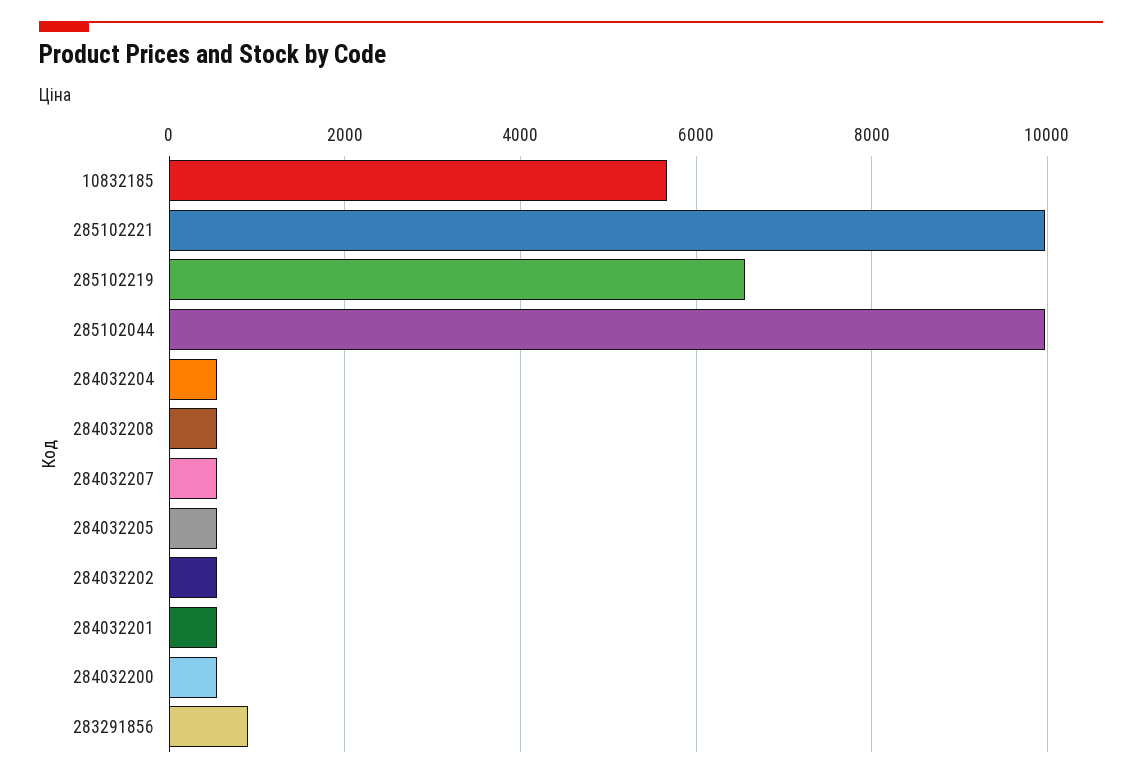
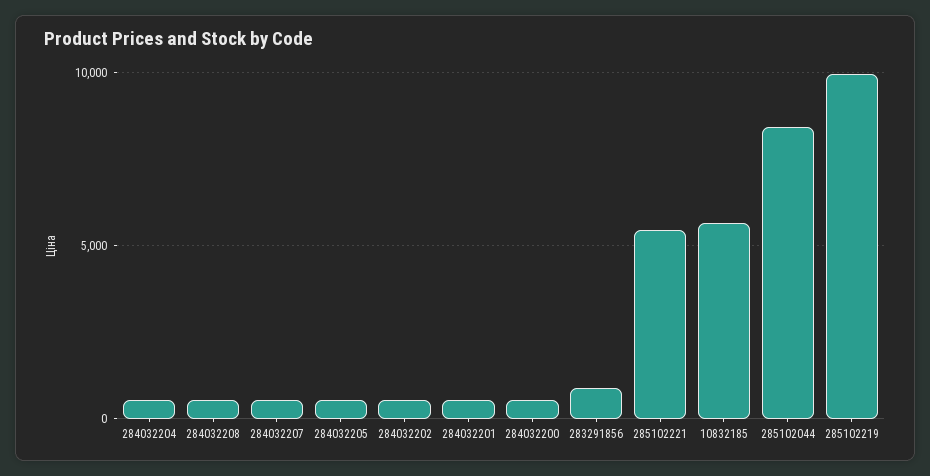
285102221: 10000 -> 5500
285102219: 6600 -> 10000
285102044: 10000 -> 8500

